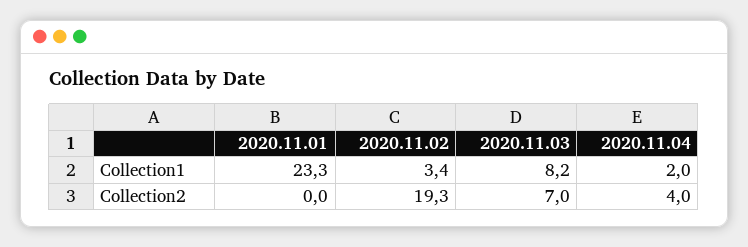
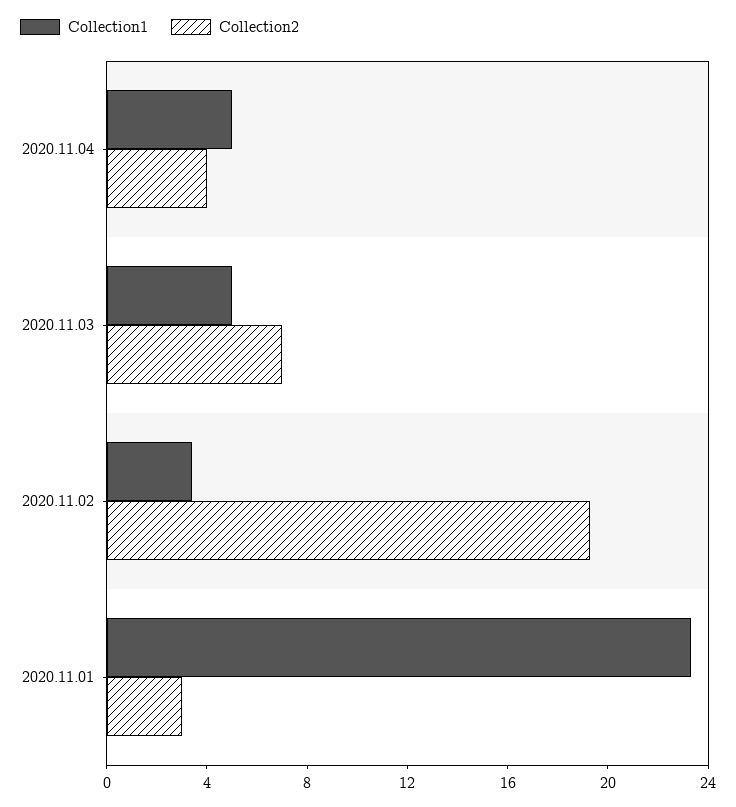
Collection1, 2020.11.03: 8.2 -> 5
Collection1, 2020.11.04: 2 -> 5
Collection2, 2020.11.01: 0 -> 3

